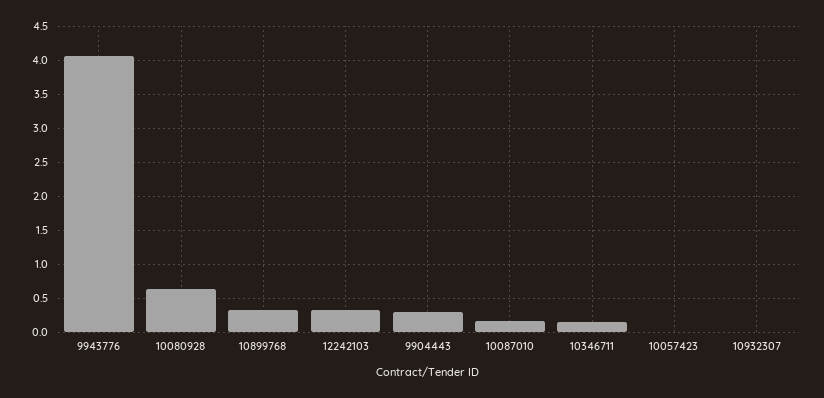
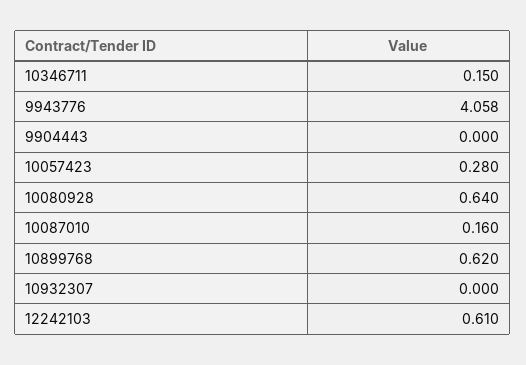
10899768: 0.3 -> 0.62
12242103: 0.3 -> 0.61
9904443: 0.3 -> 0
10057423: 0 -> 0.28

